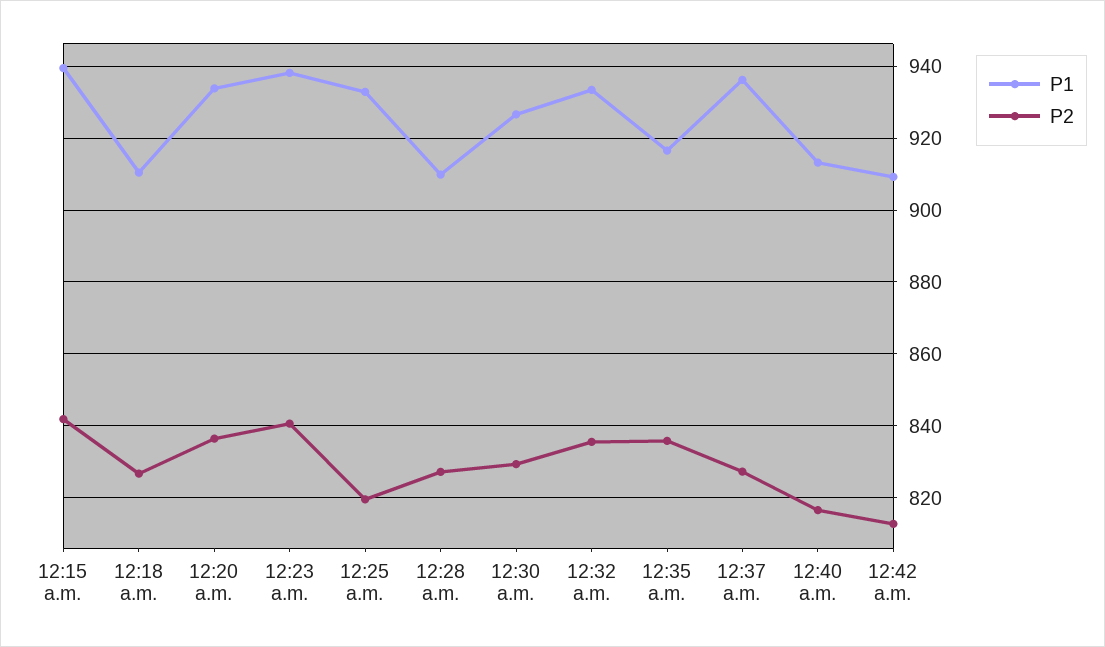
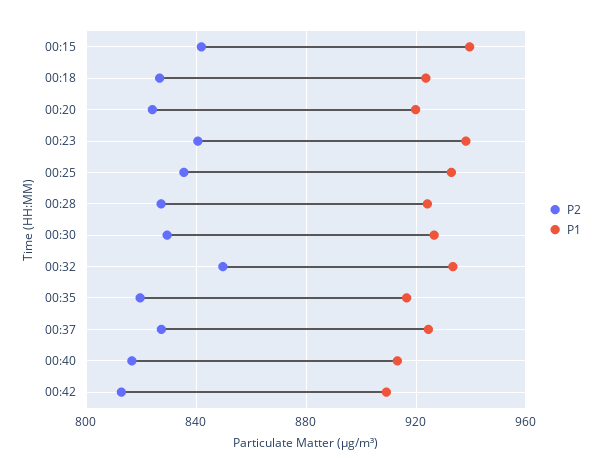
P1, 12:18 a.m.: 910 -> 925
P1, 12:20 a.m.: 934 -> 920
P2, 12:20 a.m.: 836 -> 825
P2, 12:25 a.m.: 820 -> 835
P1, 12:28 a.m.: 910 -> 925
P2, 12:32 a.m.: 836 -> 850
P2, 12:35 a.m.: 836 -> 820
P1, 12:37 a.m.: 936 -> 925

